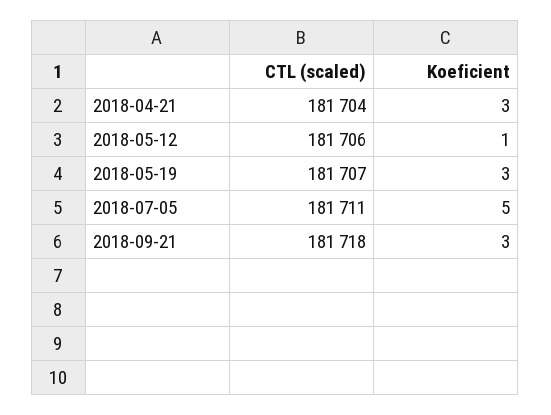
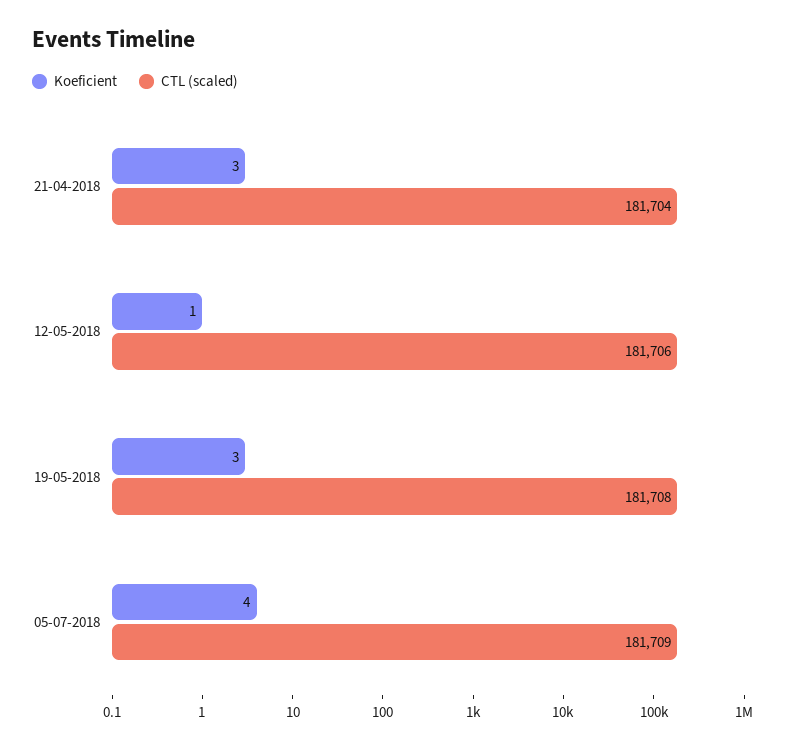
CTL (scaled), 2018-05-19: 181707 -> 181708
CTL (scaled), 2018-07-05: 181711 -> 181709
Koeficient, 2018-07-05: 5 -> 4
CTL (scaled), 2018-09-21: 181718 -> none
Koeficient, 2018-09-21: 3 -> none

